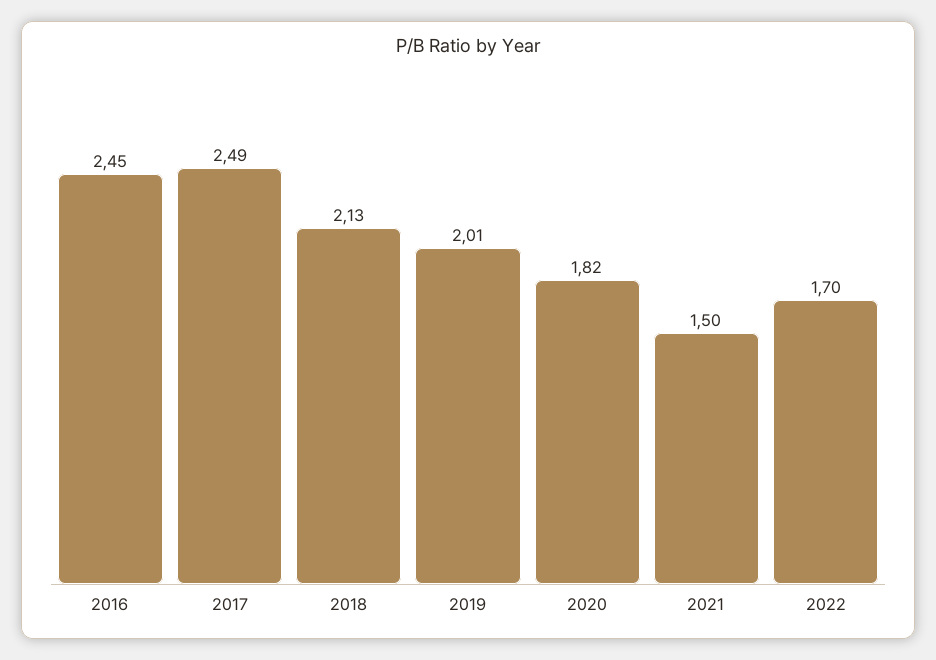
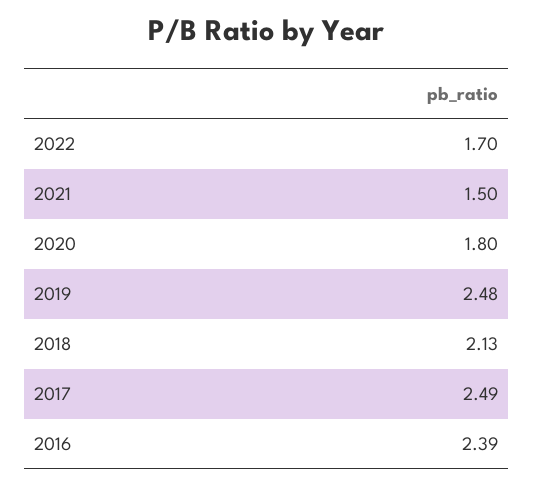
2016: 2.45 -> 2.39
2019: 2.01 -> 2.48
2020: 1.82 -> 1.8

